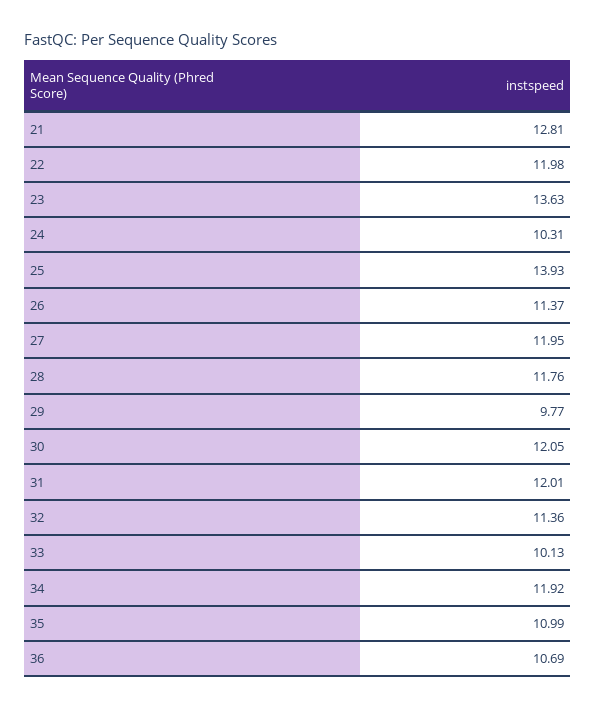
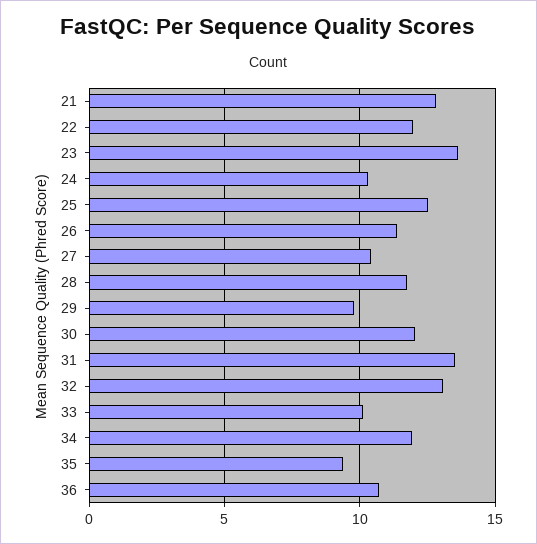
25: 13.93 -> 12.5
27: 11.95 -> 10.5
31: 12.01 -> 13.5
32: 11.36 -> 13
35: 10.99 -> 9.5

